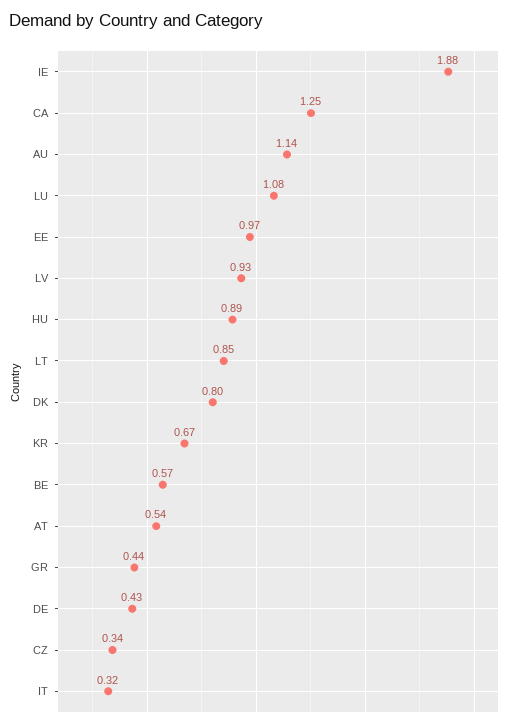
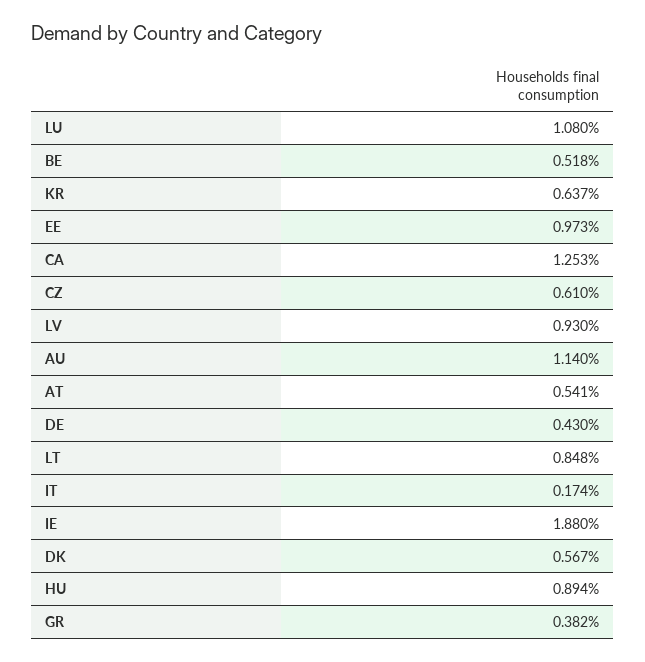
DK: 0.8 -> 0.567
KR: 0.67 -> 0.637
BE: 0.57 -> 0.518
GR: 0.44 -> 0.382
CZ: 0.34 -> 0.61
IT: 0.32 -> 0.174

